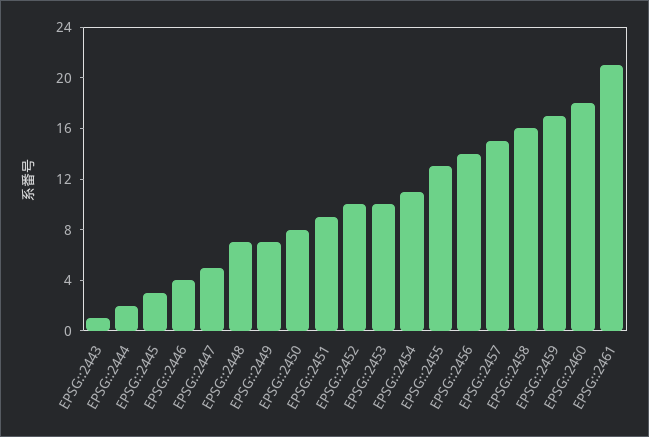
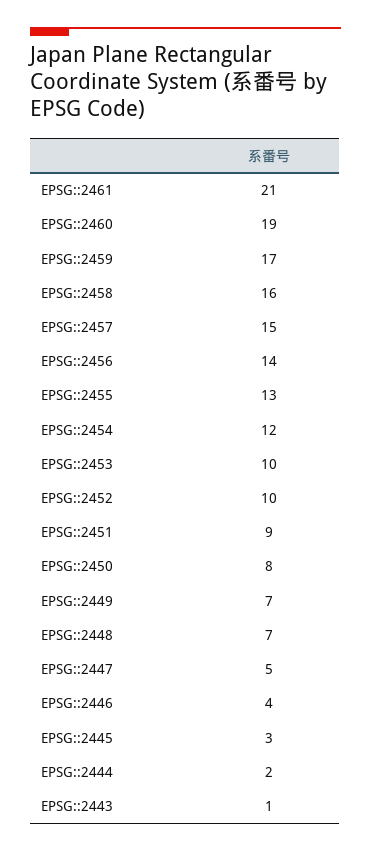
EPSG::2454: 11 -> 12
EPSG::2460: 18 -> 19

